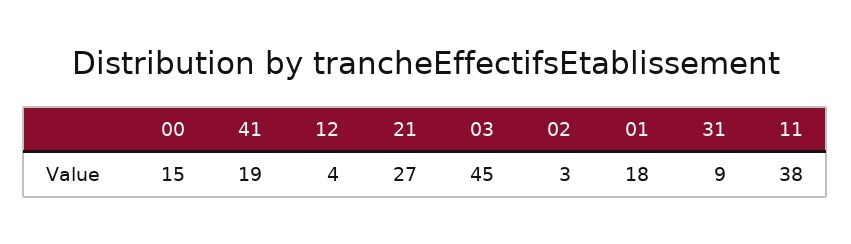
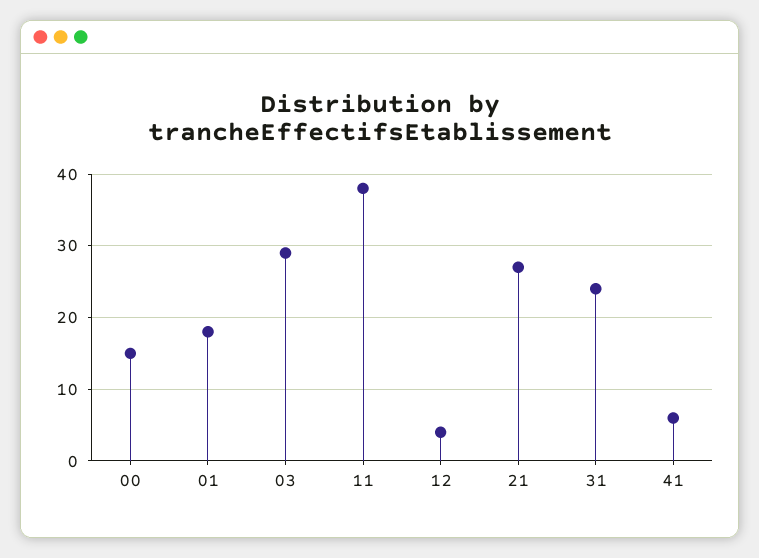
41: 19 -> 6
03: 45 -> 29
02: 3 -> none
31: 9 -> 24

